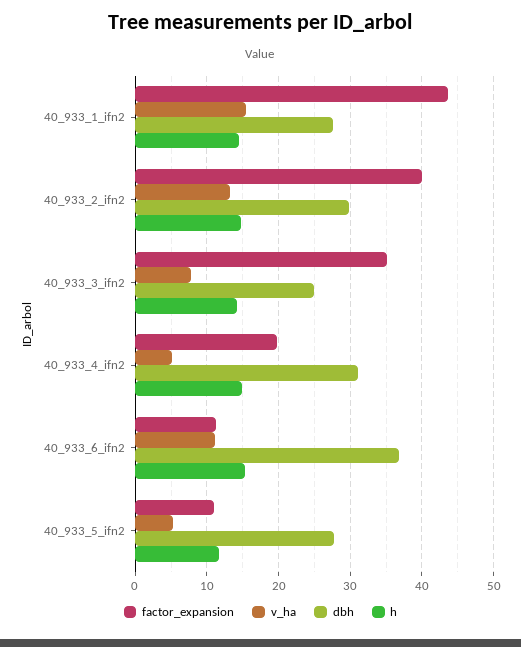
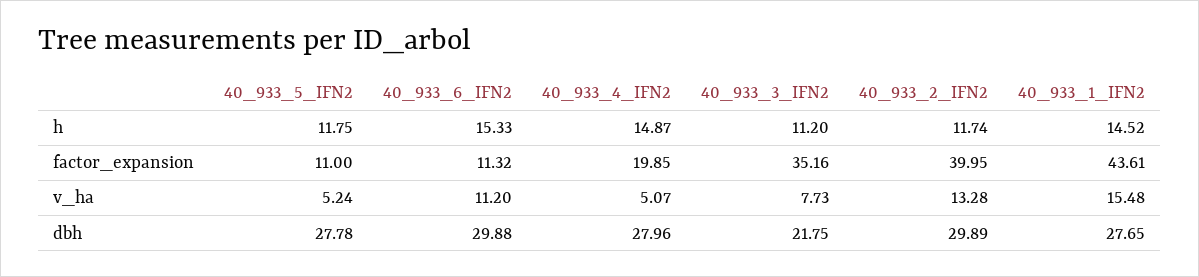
h, 40_933_2_ifn2: 15 -> 11.74
dbh, 40_933_3_ifn2: 25 -> 21.75
h, 40_933_3_ifn2: 14 -> 11.2
dbh, 40_933_4_ifn2: 31 -> 27.96
dbh, 40_933_6_ifn2: 37 -> 29.88

